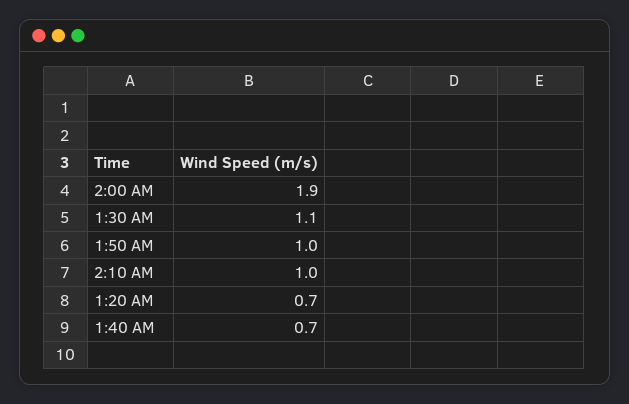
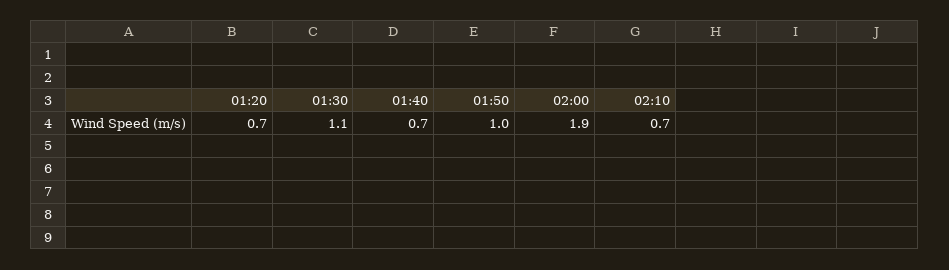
2:10 AM: 1 -> 0.7

